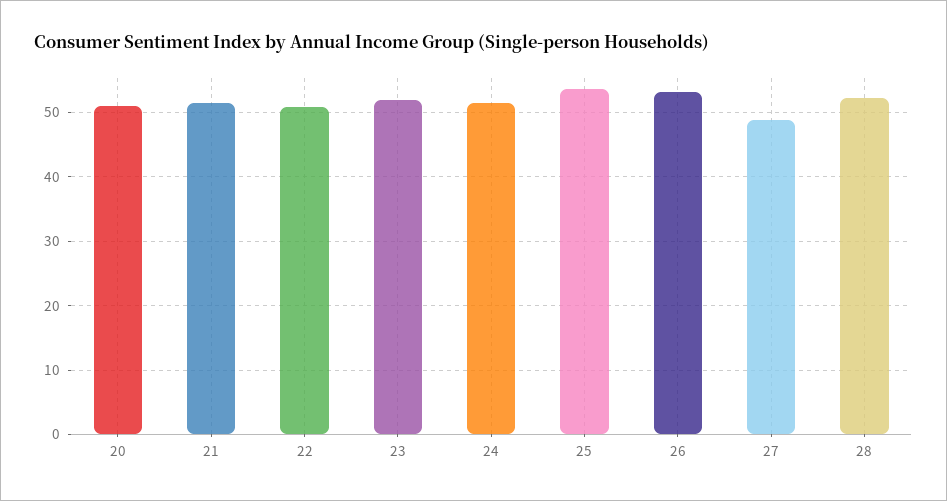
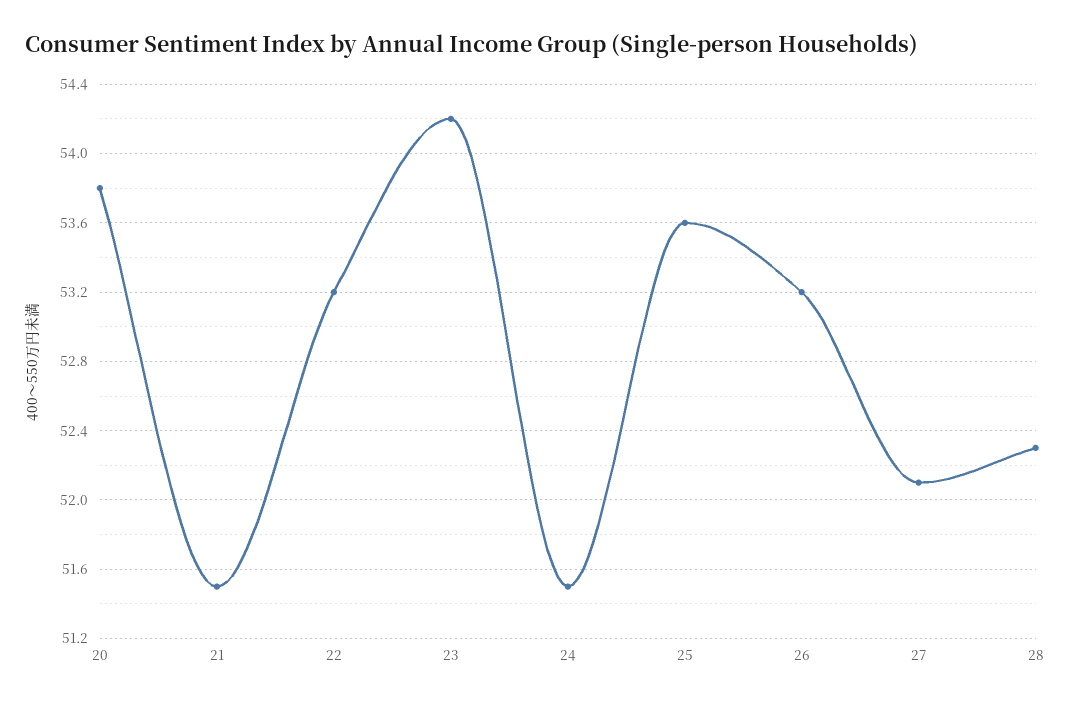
20: 51 -> 53.8
22: 51 -> 53.2
23: 52 -> 54.2
27: 49 -> 52.1

